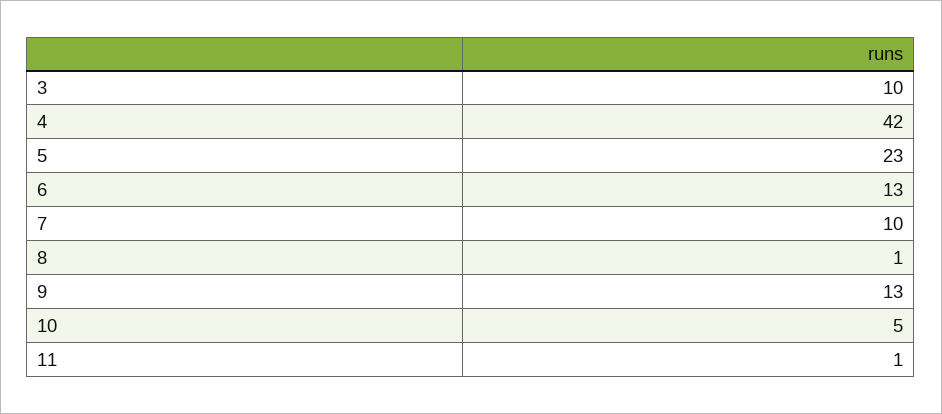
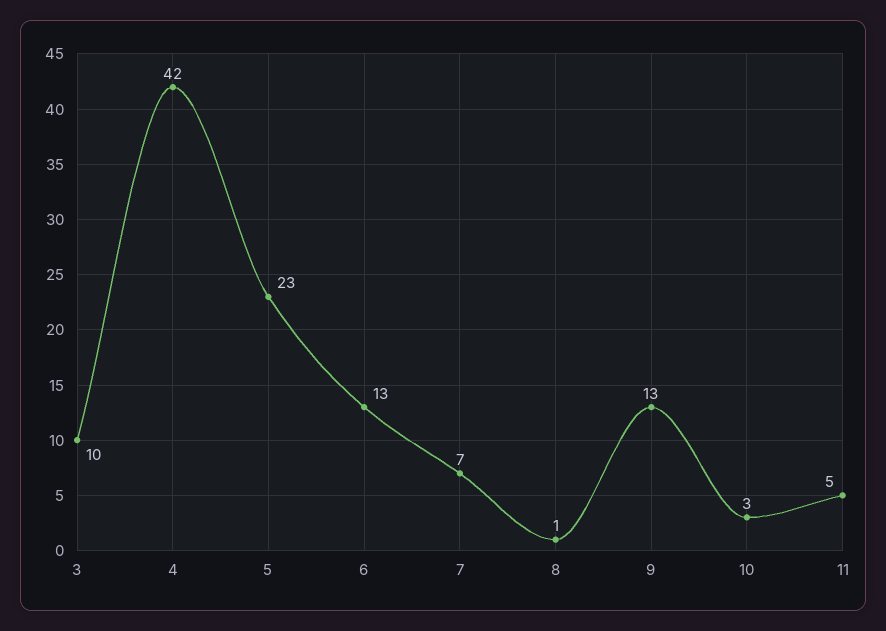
7: 10 -> 7
10: 5 -> 3
11: 1 -> 5

